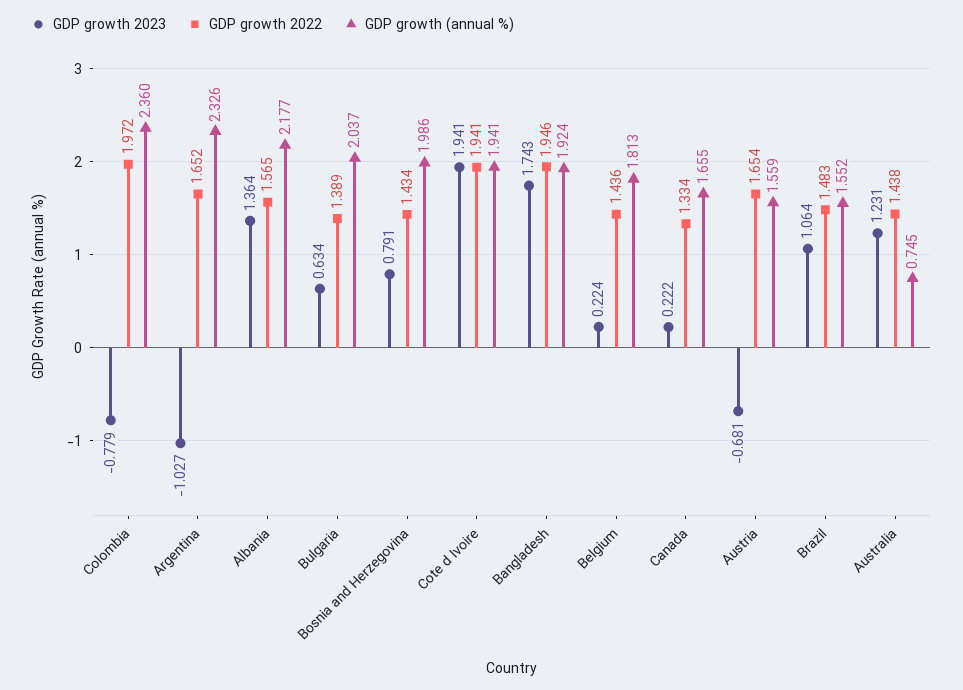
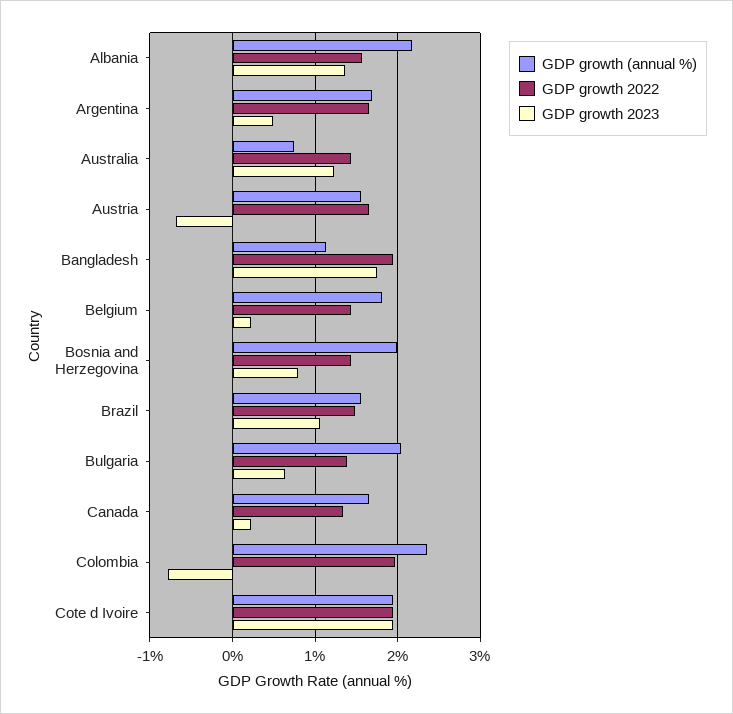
GDP growth 2023, Argentina: -1.027 -> 0.5
GDP growth (annual %), Argentina: 2.326 -> 1.7
GDP growth (annual %), Bangladesh: 1.924 -> 1.1

